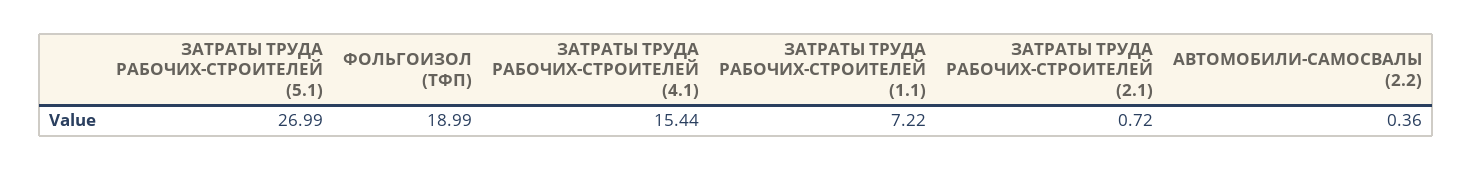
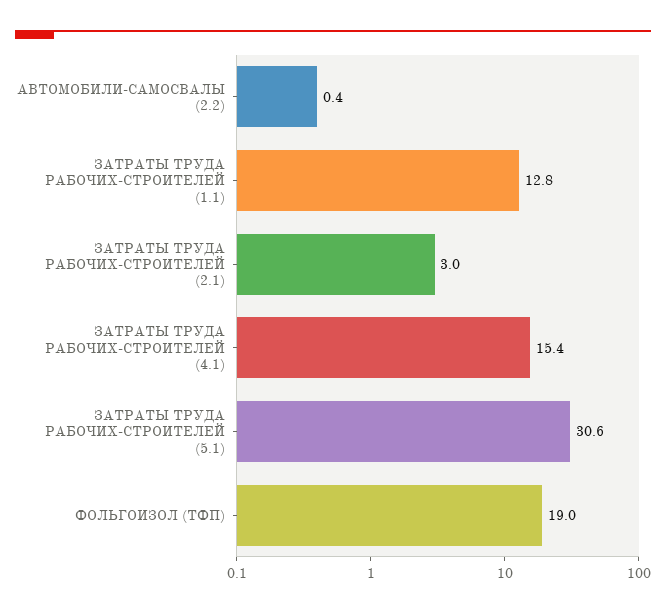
ЗАТРАТЫ ТРУДА РАБОЧИХ-СТРОИТЕЛЕЙ (5.1): 26.99 -> 30.6
ЗАТРАТЫ ТРУДА РАБОЧИХ-СТРОИТЕЛЕЙ (1.1): 7.22 -> 12.8
ЗАТРАТЫ ТРУДА РАБОЧИХ-СТРОИТЕЛЕЙ (2.1): 0.72 -> 3

